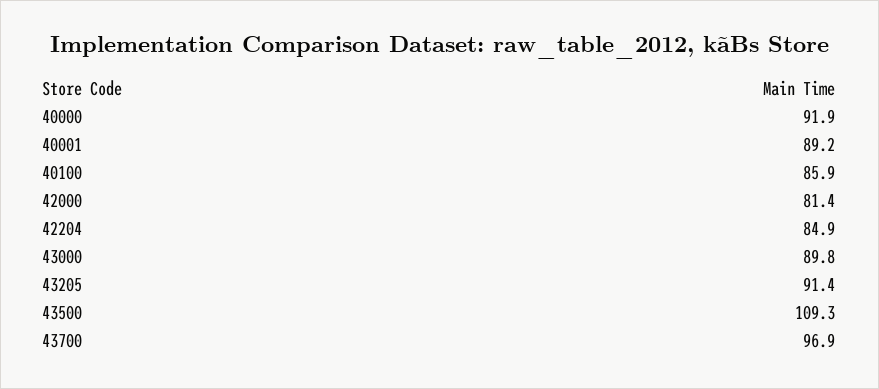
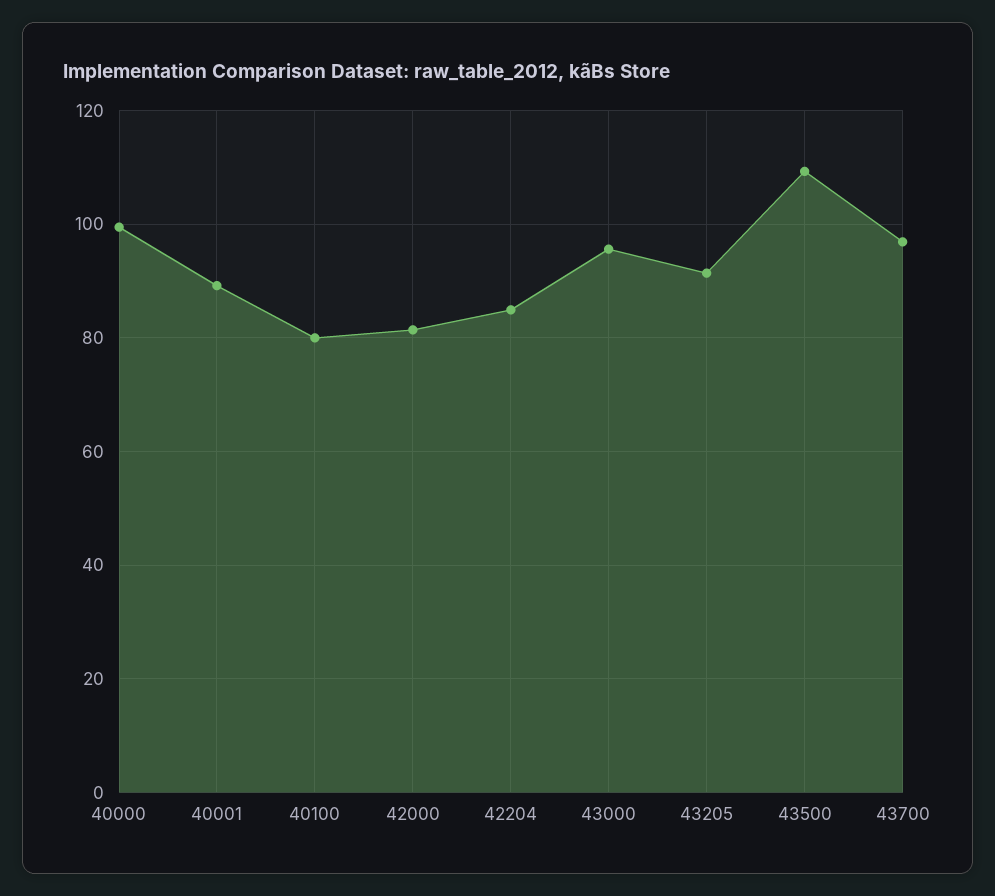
40000: 91.9 -> 100
40100: 85.9 -> 80
43000: 89.8 -> 96

